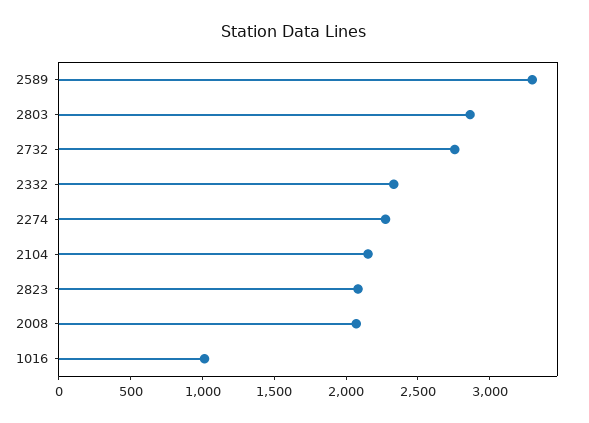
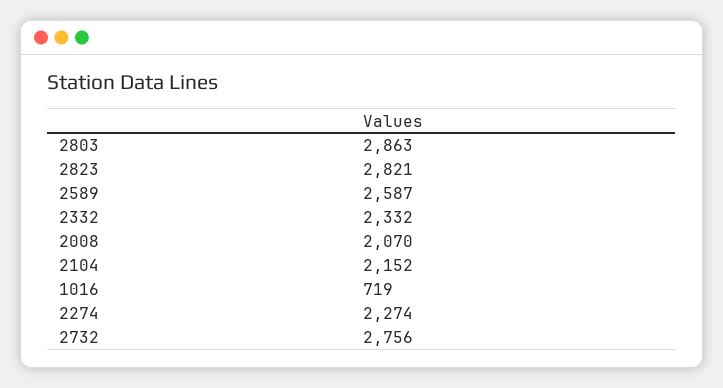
2589: 3300 -> 2587
2823: 2100 -> 2821
1016: 1000 -> 719

